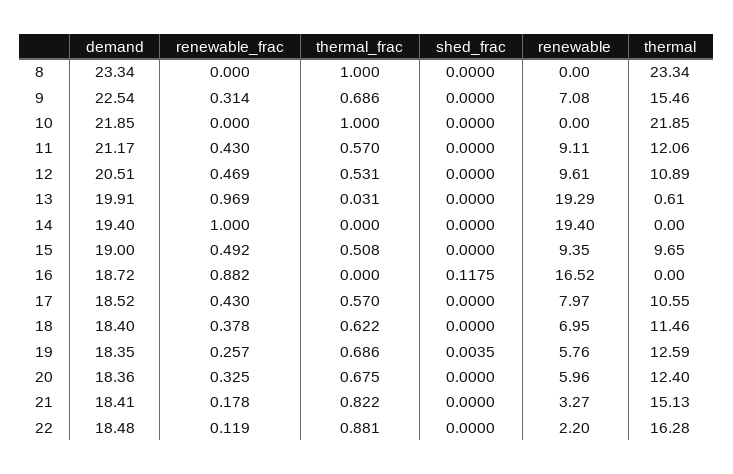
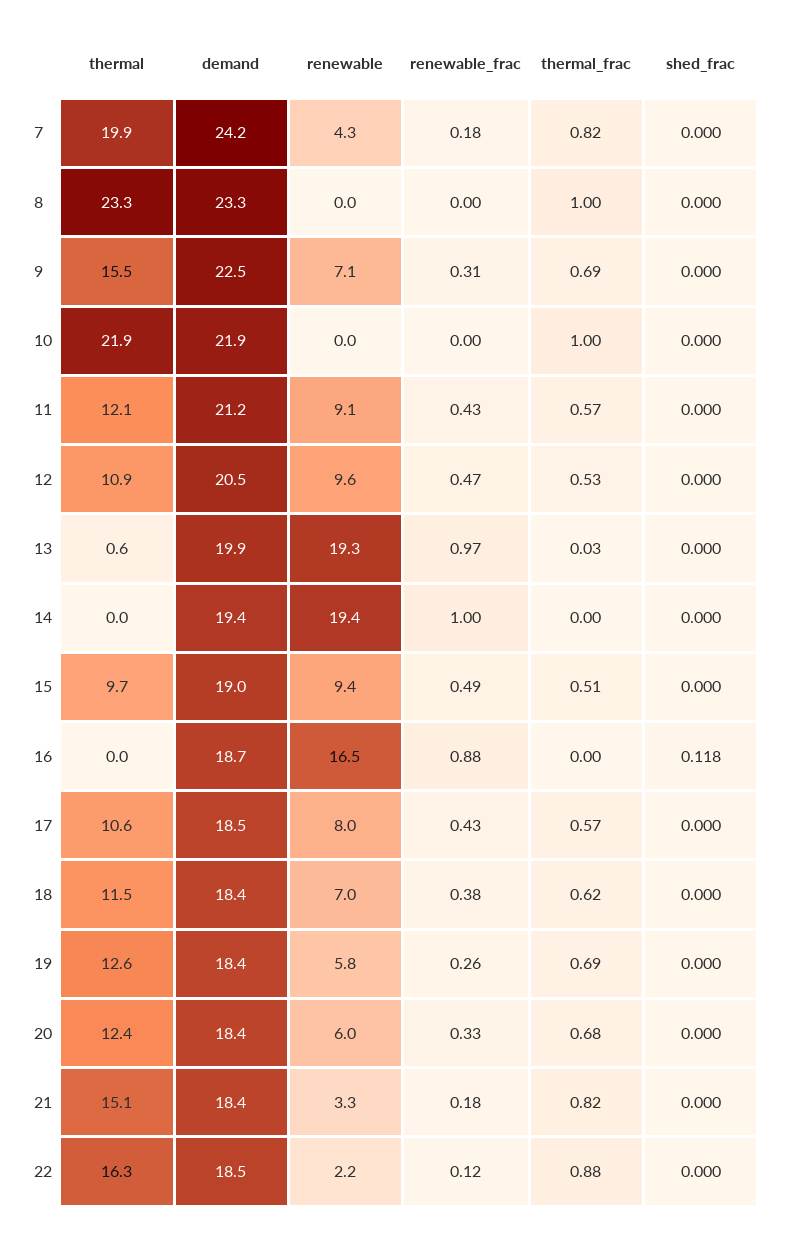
shed_frac, 19: 0.0035 -> 0
thermal, 7: none -> 19.9
demand, 7: none -> 24.2
renewable, 7: none -> 4.3
renewable_frac, 7: none -> 0.18
thermal_frac, 7: none -> 0.82
shed_frac, 7: none -> 0

